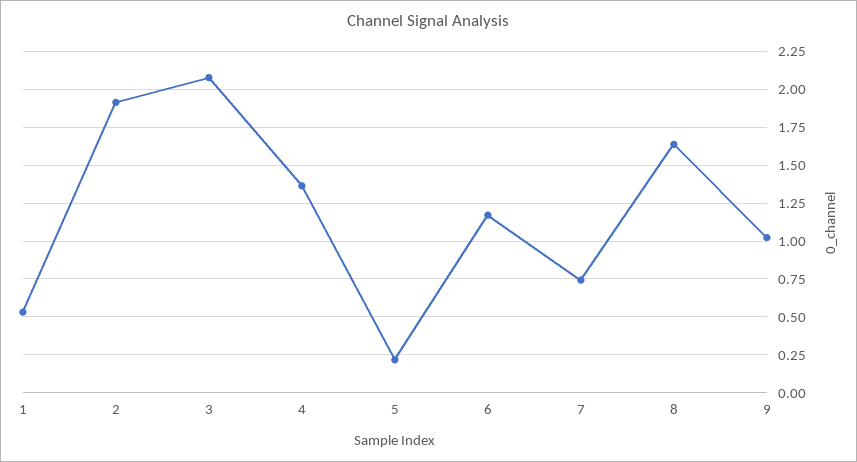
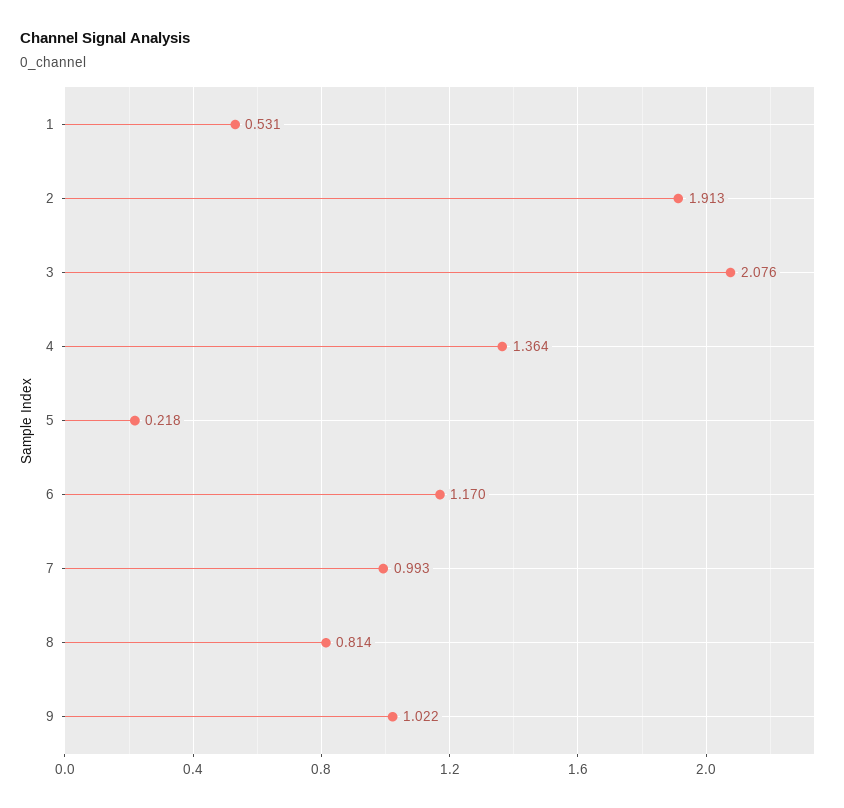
7: 0.75 -> 0.993
8: 1.65 -> 0.814

